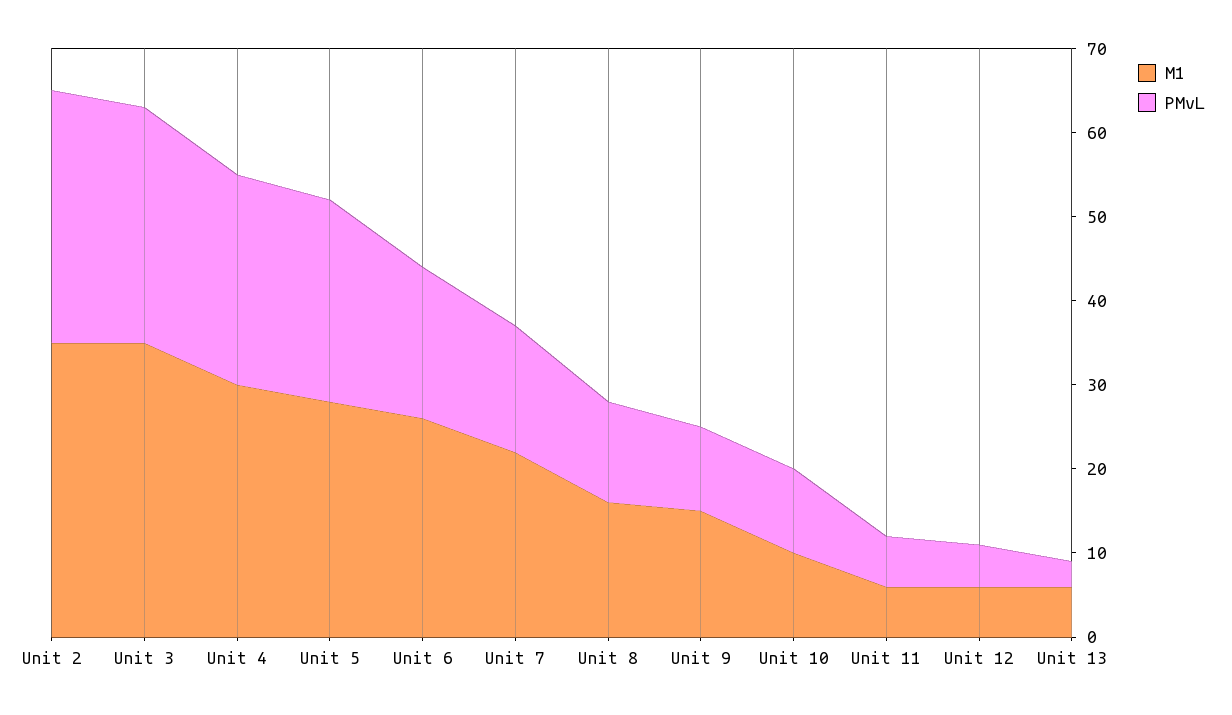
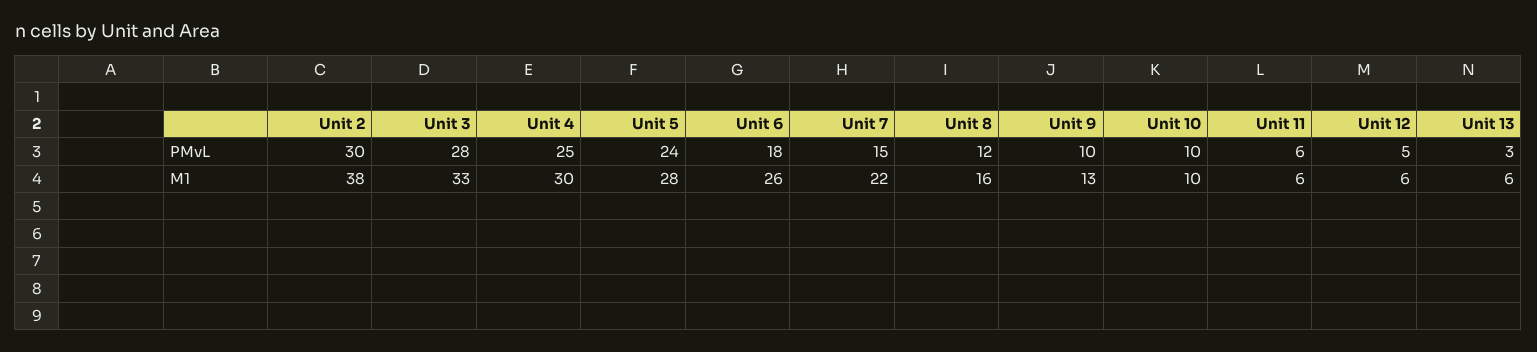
M1, Unit 2: 35 -> 38
M1, Unit 3: 35 -> 33
M1, Unit 9: 15 -> 13

